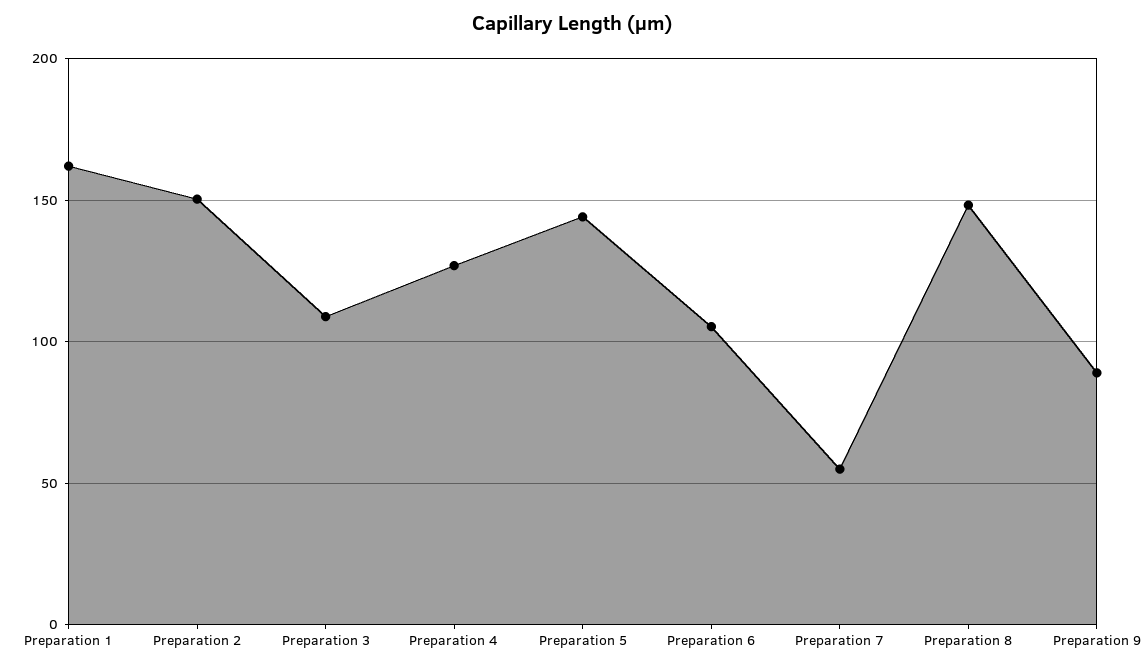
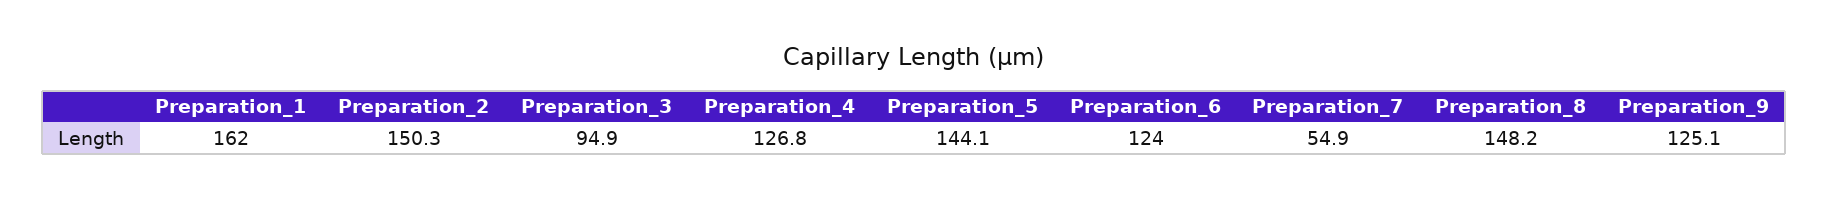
Preparation 3: 110 -> 94.9
Preparation 6: 105 -> 124
Preparation 9: 90 -> 125.1

